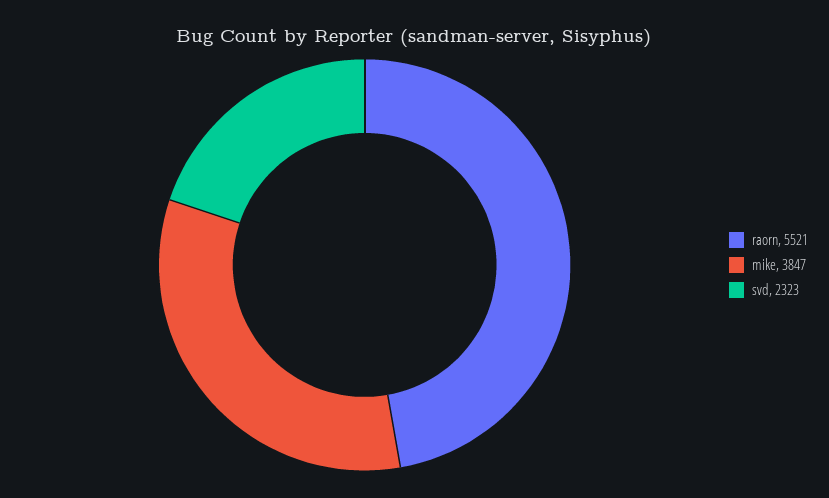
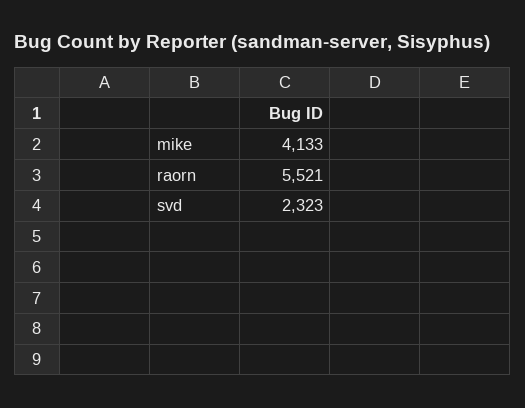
mike: 3847 -> 4133

